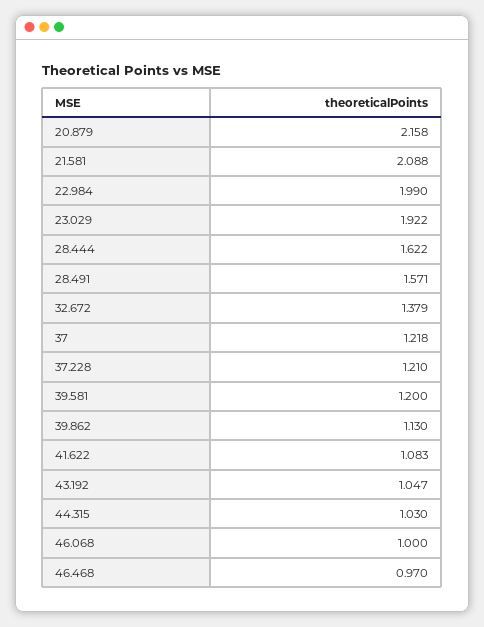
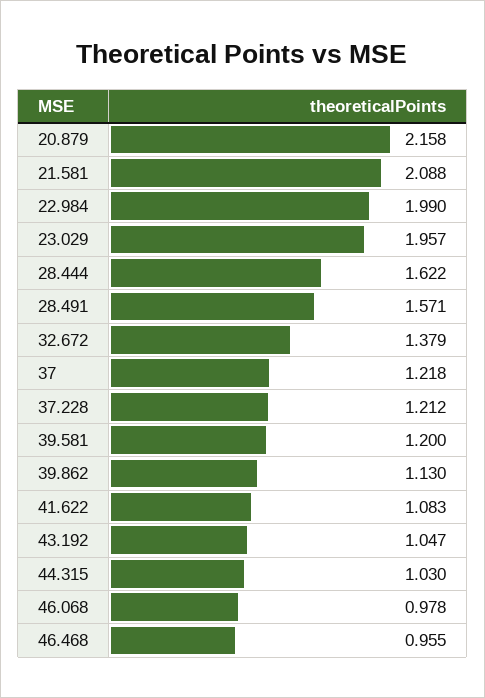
23.029: 1.922 -> 1.957
37.228: 1.21 -> 1.212
46.068: 1 -> 0.978
46.468: 0.97 -> 0.955

